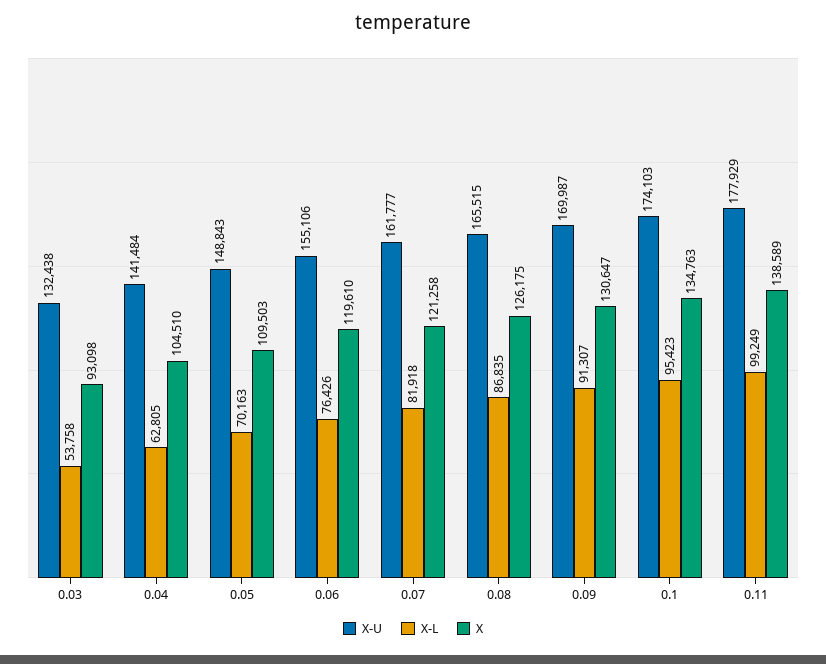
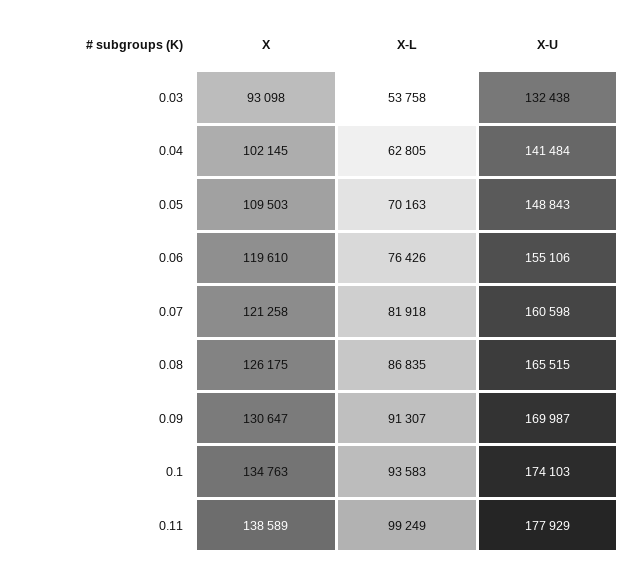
X, 0.04: 104510 -> 102145
X-U, 0.07: 161777 -> 160598
X-L, 0.1: 95423 -> 93583

